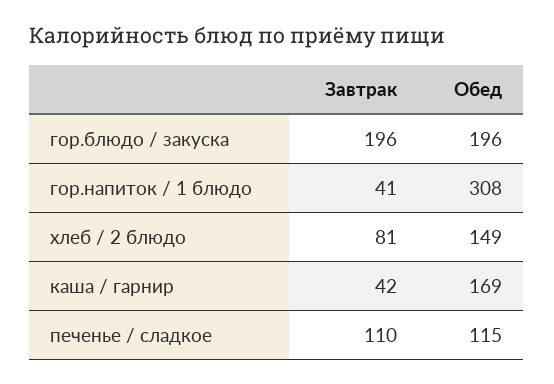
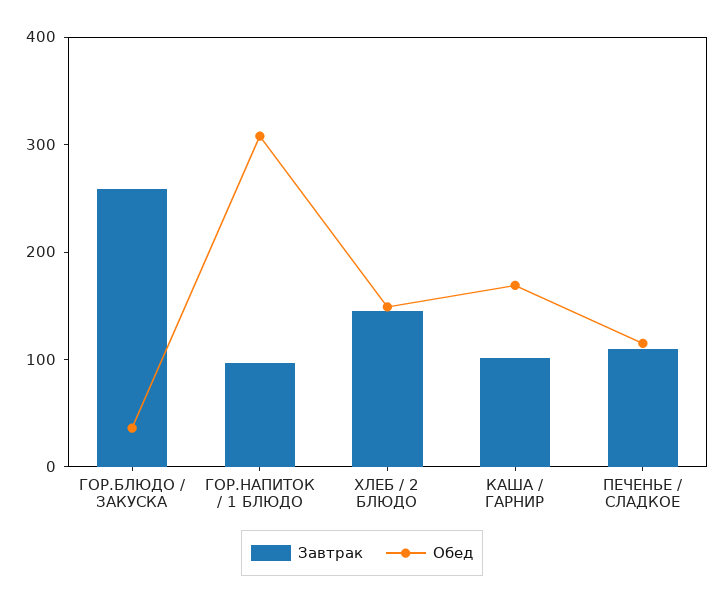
Завтрак, гор.блюдо / закуска: 196 -> 260
Обед, гор.блюдо / закуска: 196 -> 40
Завтрак, гор.напиток / 1 блюдо: 41 -> 100
Завтрак, хлеб / 2 блюдо: 81 -> 140
Завтрак, каша / гарнир: 42 -> 100

